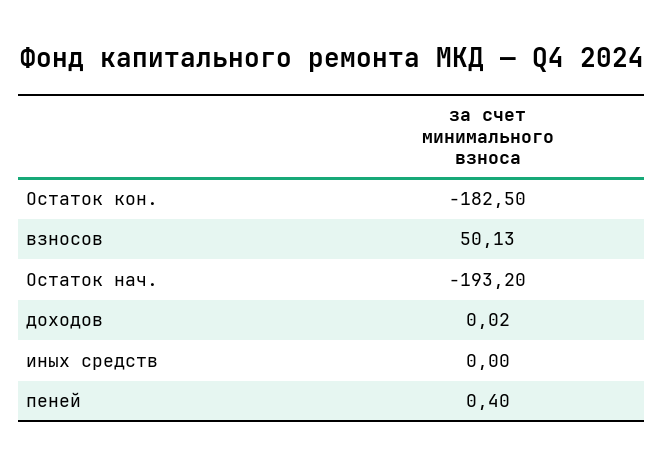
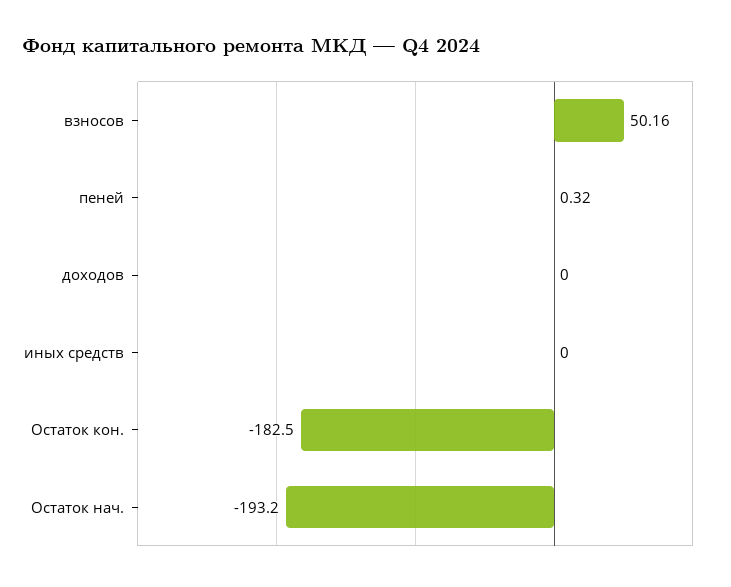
взносов: 50.13 -> 50.16
доходов: 0.02 -> 0
пеней: 0.4 -> 0.32

